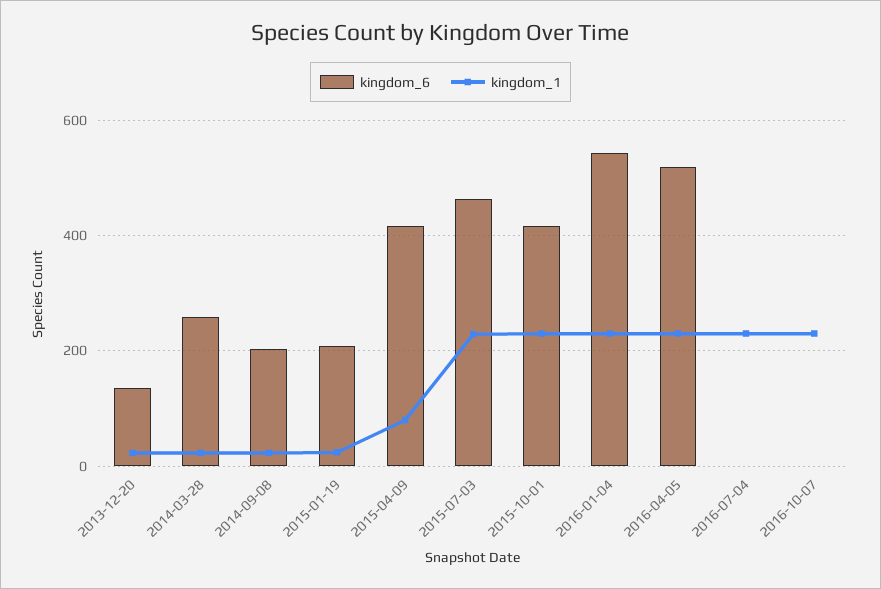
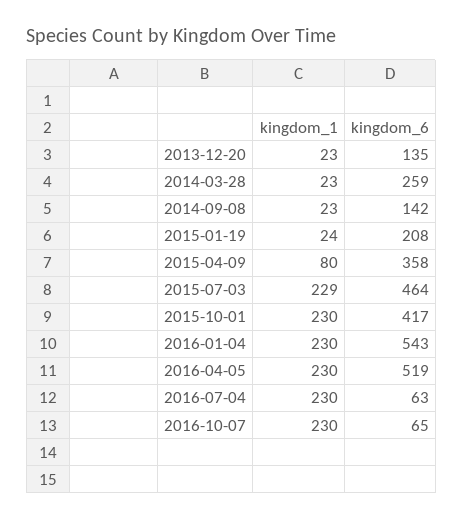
kingdom_6, 2014-09-08: 200 -> 142
kingdom_6, 2015-04-09: 420 -> 358
kingdom_6, 2016-07-04: 0 -> 63
kingdom_6, 2016-10-07: 0 -> 65

